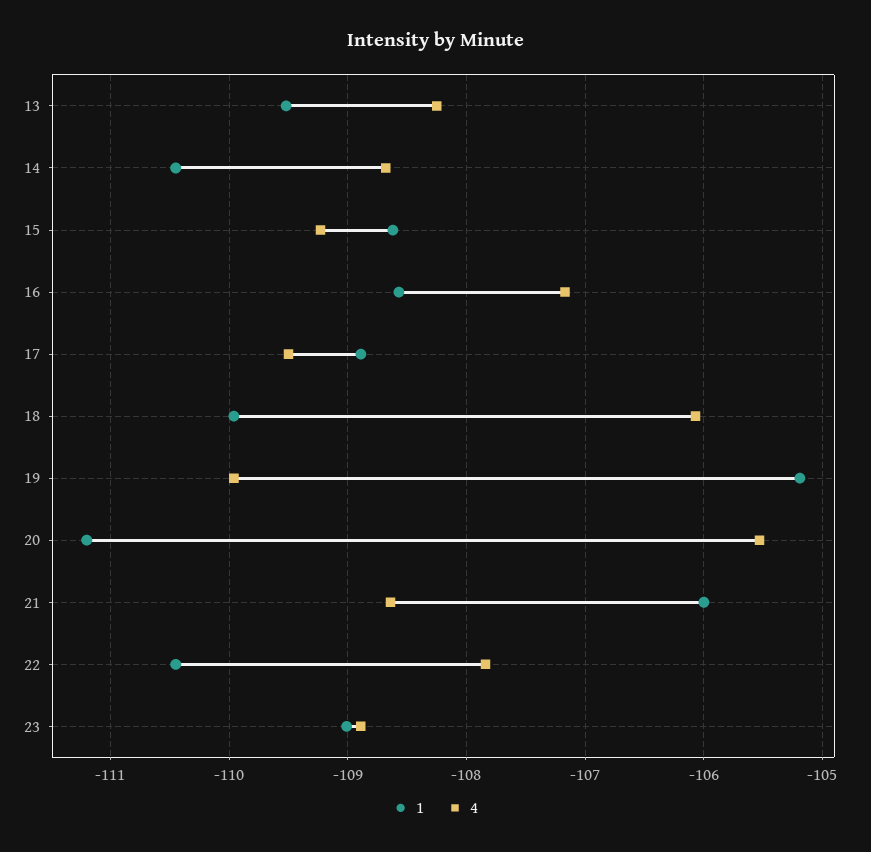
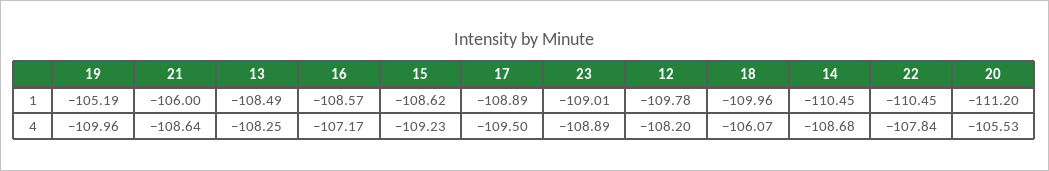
1, 13: -109.5 -> -108.49
1, 12: none -> -109.78
4, 12: none -> -108.2

